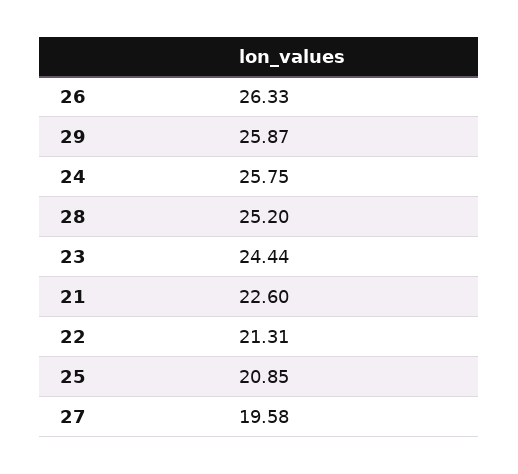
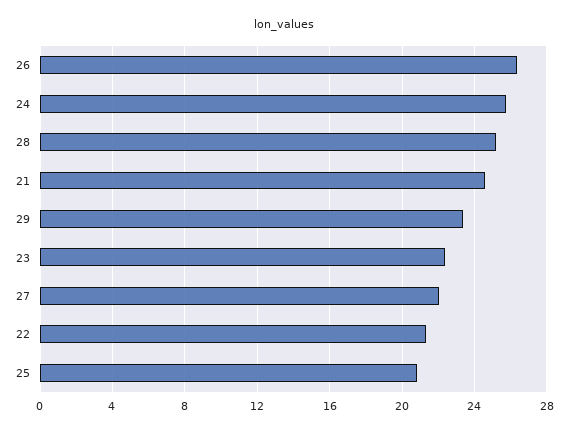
29: 25.87 -> 23.5
23: 24.44 -> 22.5
21: 22.6 -> 24.5
27: 19.58 -> 22

